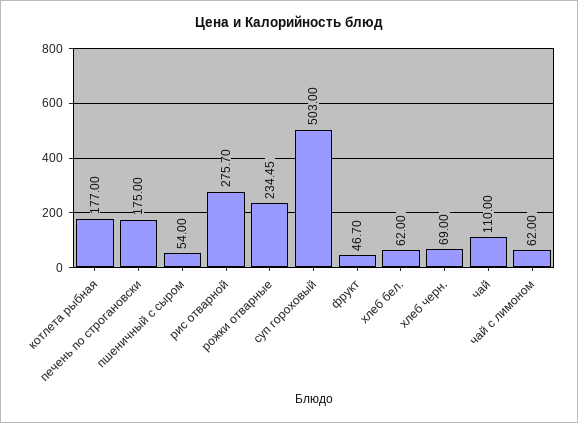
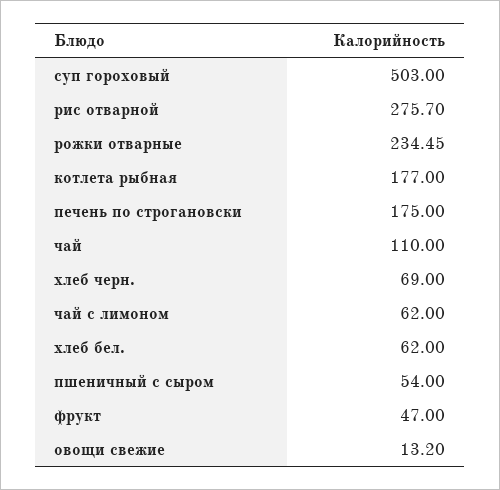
фрукт: 46.7 -> 47
овощи свежие: none -> 13.2

